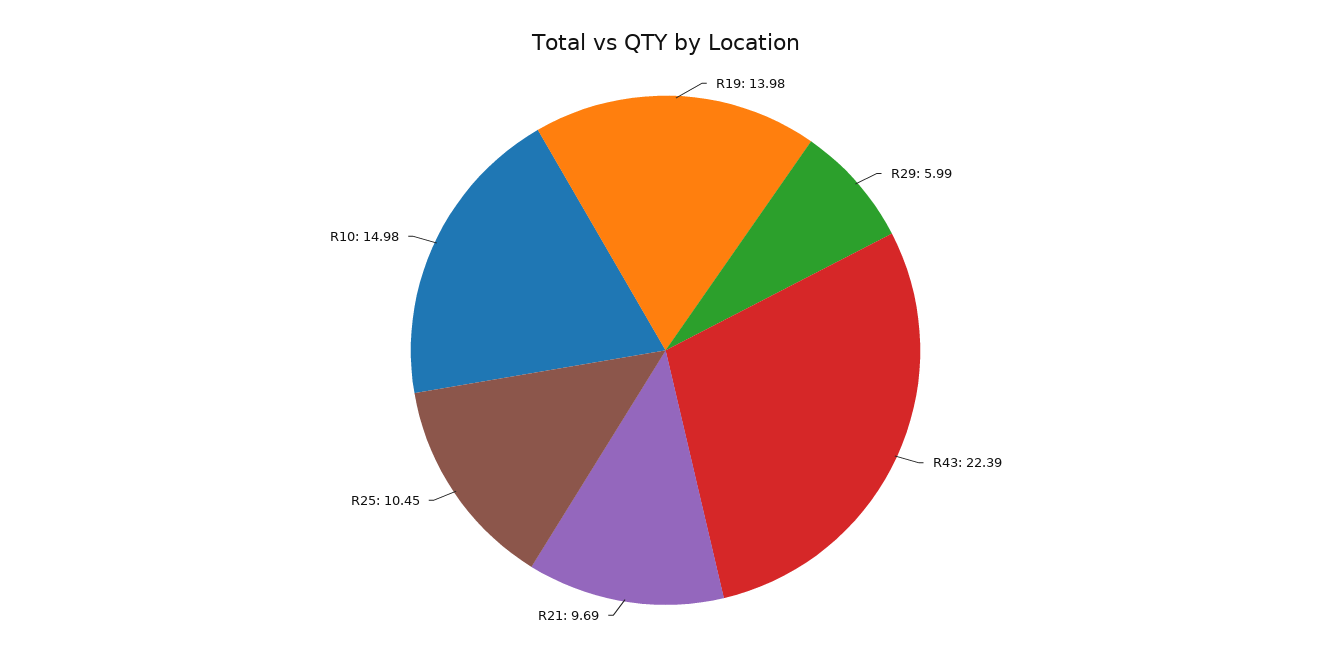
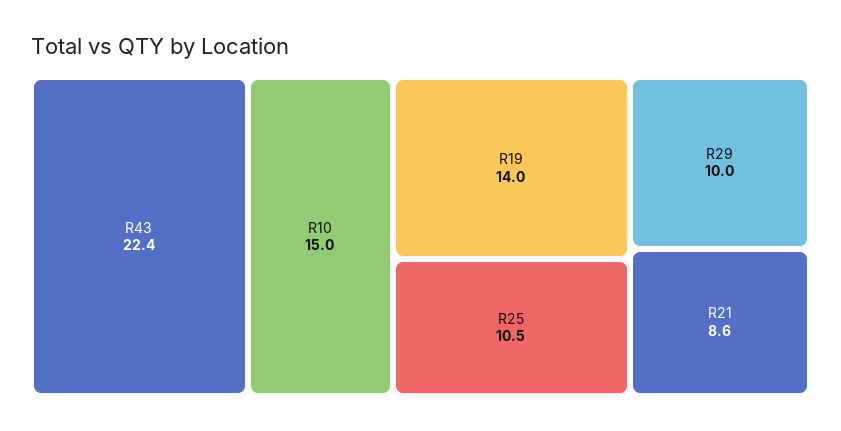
R29: 5.99 -> 10
R21: 9.69 -> 8.6

